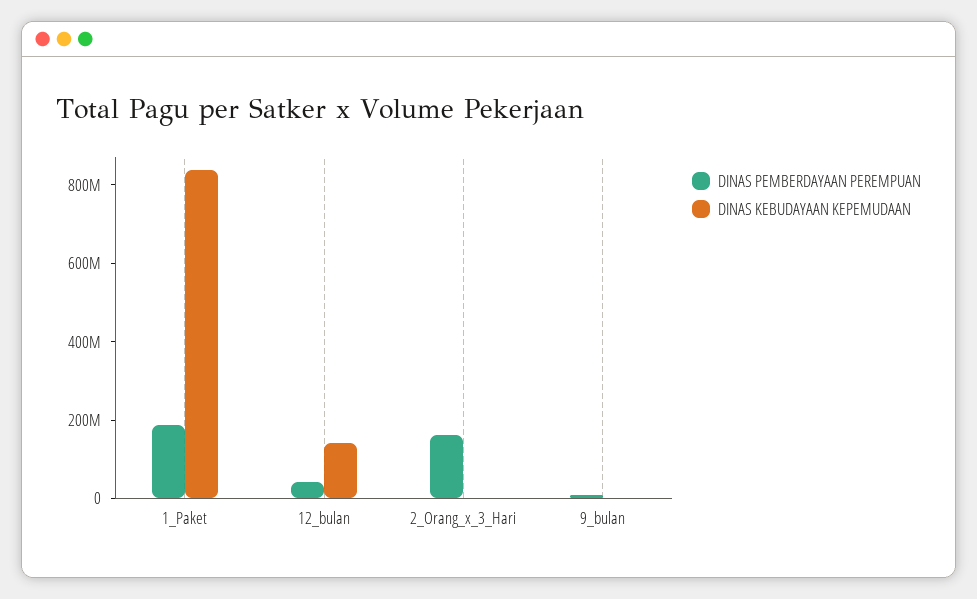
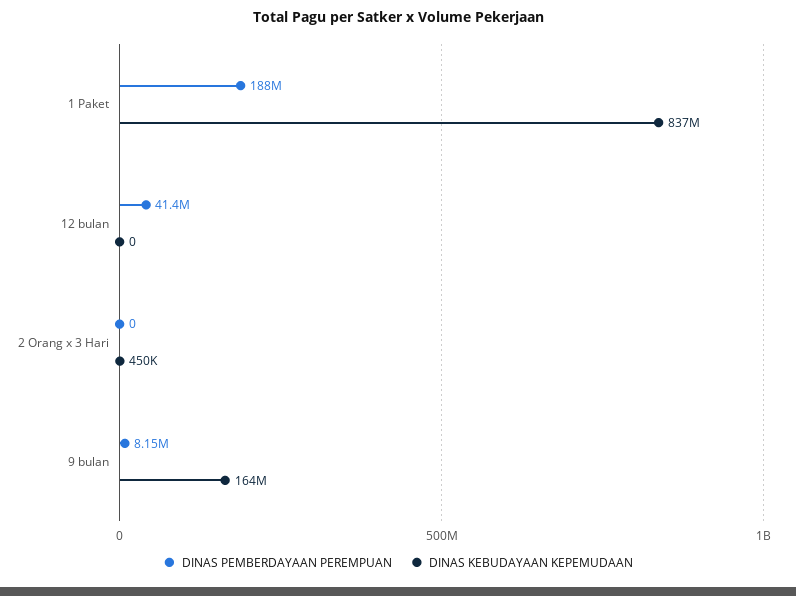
DINAS KEBUDAYAAN KEPEMUDAAN, 12_bulan: 150000000 -> 0
DINAS PEMBERDAYAAN PEREMPUAN, 2_Orang_x_3_Hari: 150000000 -> 0
DINAS KEBUDAYAAN KEPEMUDAAN, 9_bulan: 0 -> 164000000

